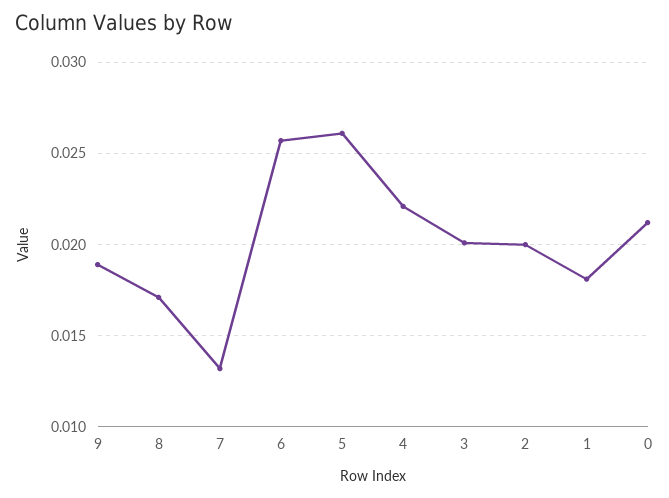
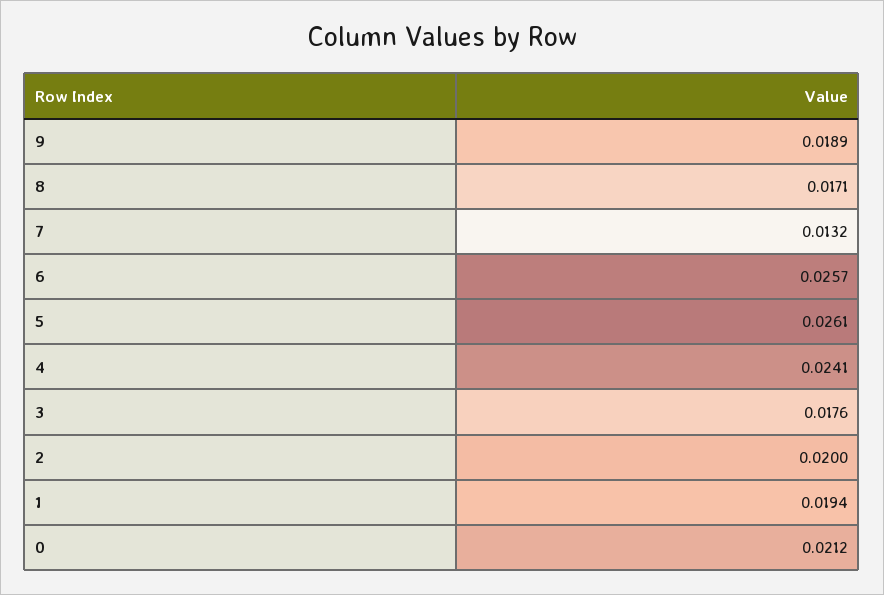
4: 0.022 -> 0.0241
3: 0.02 -> 0.0176
1: 0.018 -> 0.0194

